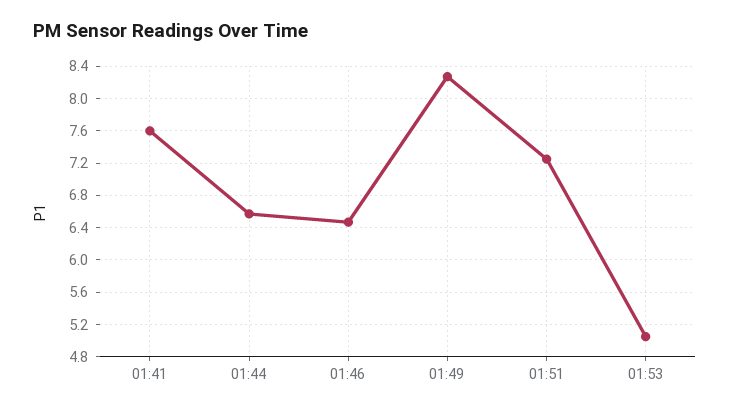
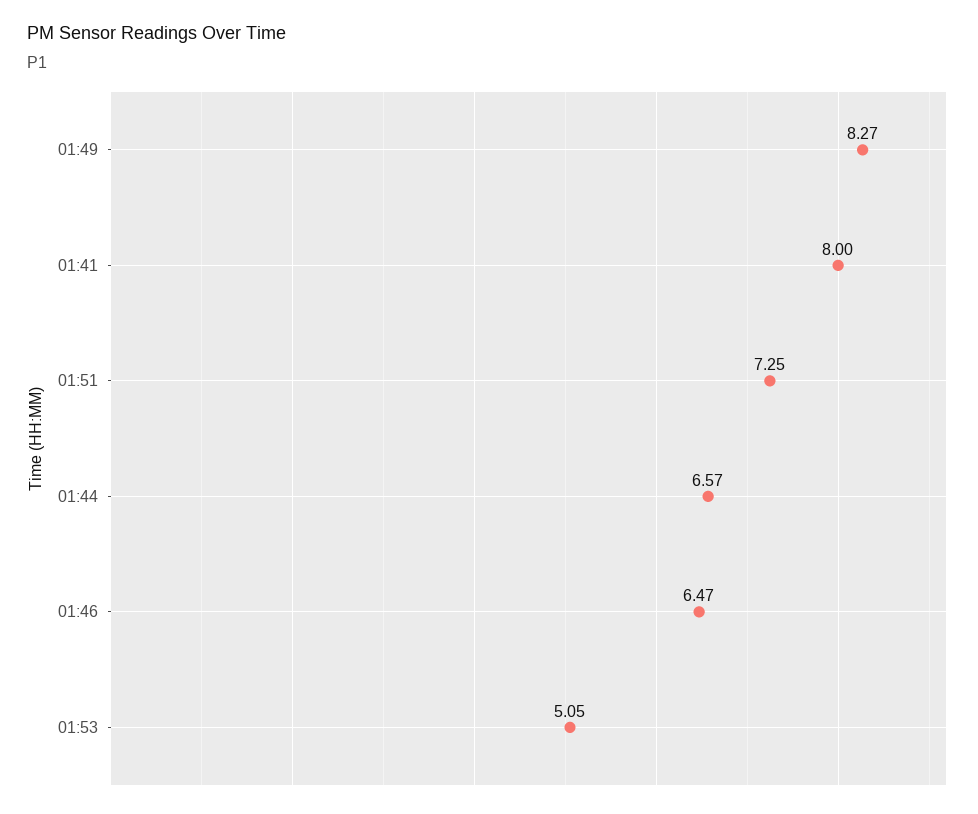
01:41: 7.6 -> 8

